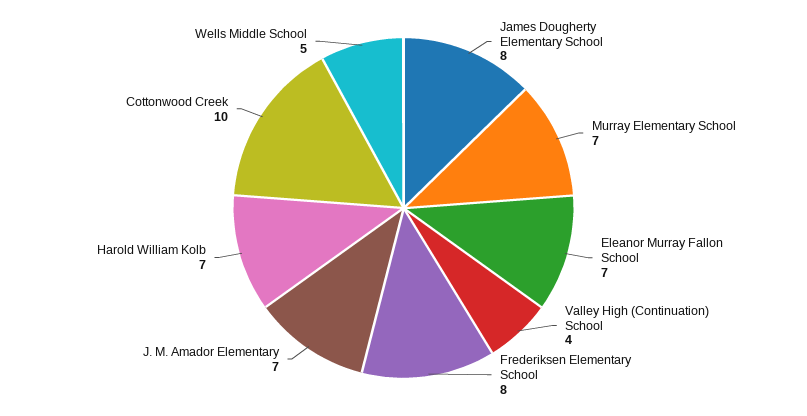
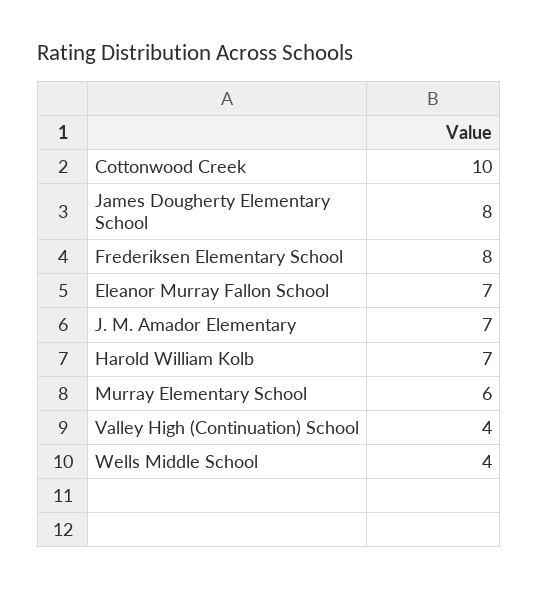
Murray Elementary School: 7 -> 6
Wells Middle School: 5 -> 4

